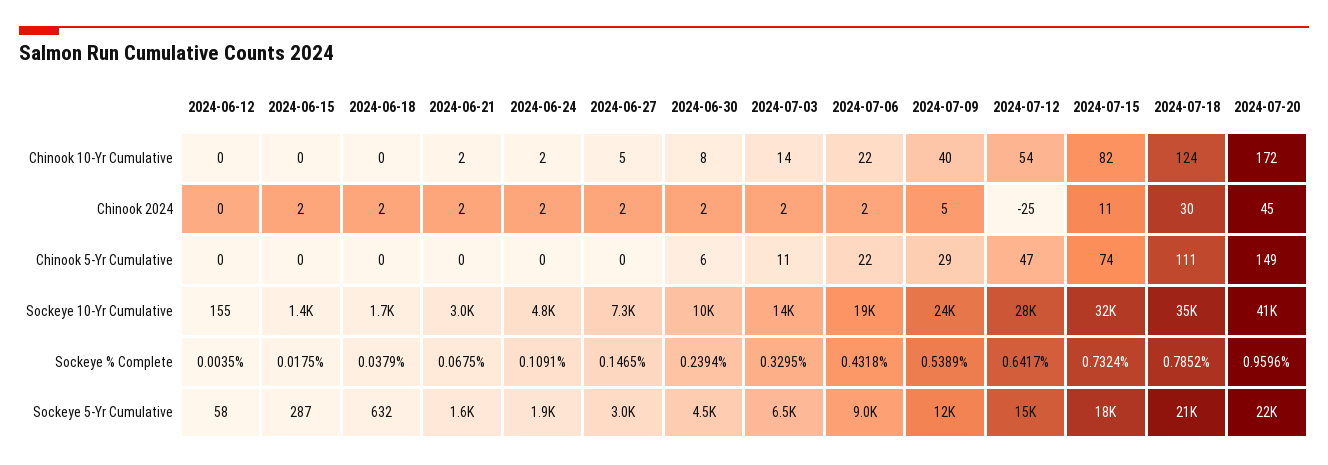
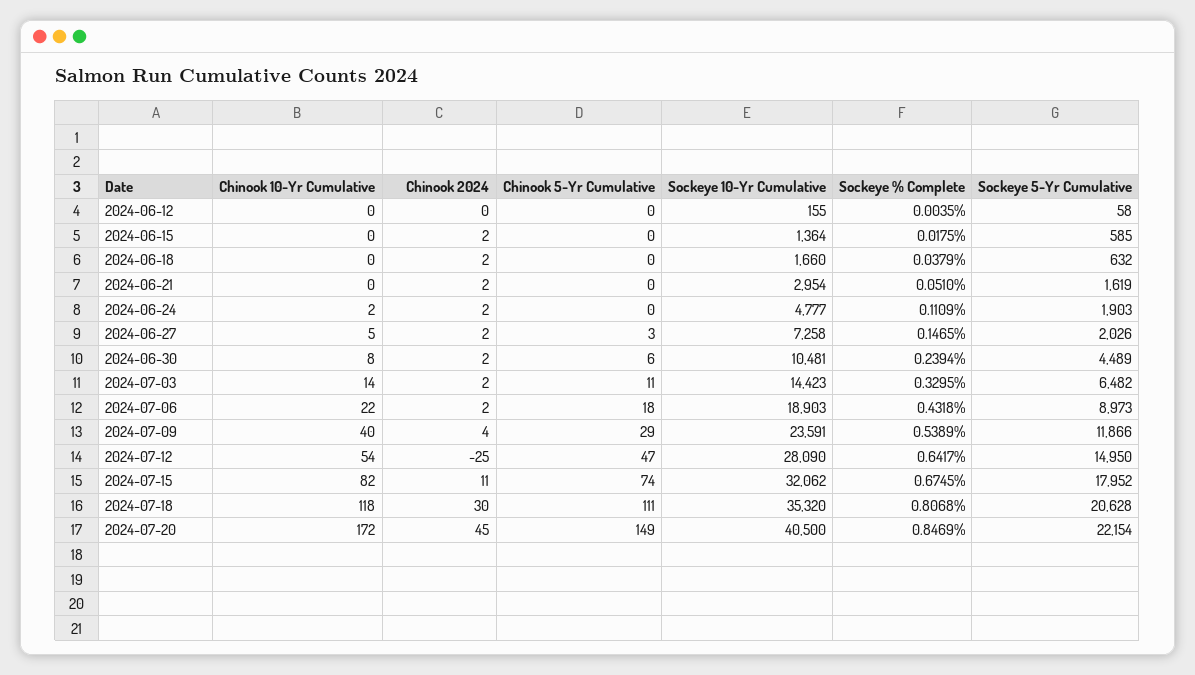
2024-06-21, Chinook 10-Yr Cumulative: 2 -> 0
2024-07-18, Chinook 10-Yr Cumulative: 124 -> 118
2024-07-09, Chinook 2024: 5 -> 4
2024-06-27, Chinook 5-Yr Cumulative: 0 -> 3
2024-07-06, Chinook 5-Yr Cumulative: 22 -> 18
2024-06-21, Sockeye % Complete: 0.0675 -> 0.051
2024-06-24, Sockeye % Complete: 0.1091 -> 0.1109
2024-07-15, Sockeye % Complete: 0.7324 -> 0.6745
2024-07-18, Sockeye % Complete: 0.7852 -> 0.8068
2024-07-20, Sockeye % Complete: 0.9596 -> 0.8469
2024-06-15, Sockeye 5-Yr Cumulative: 287 -> 585
2024-06-27, Sockeye 5-Yr Cumulative: 3000 -> 2026

